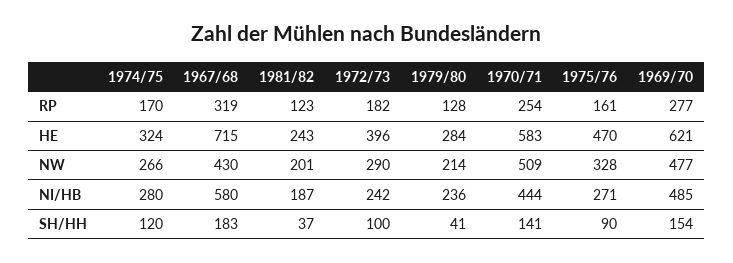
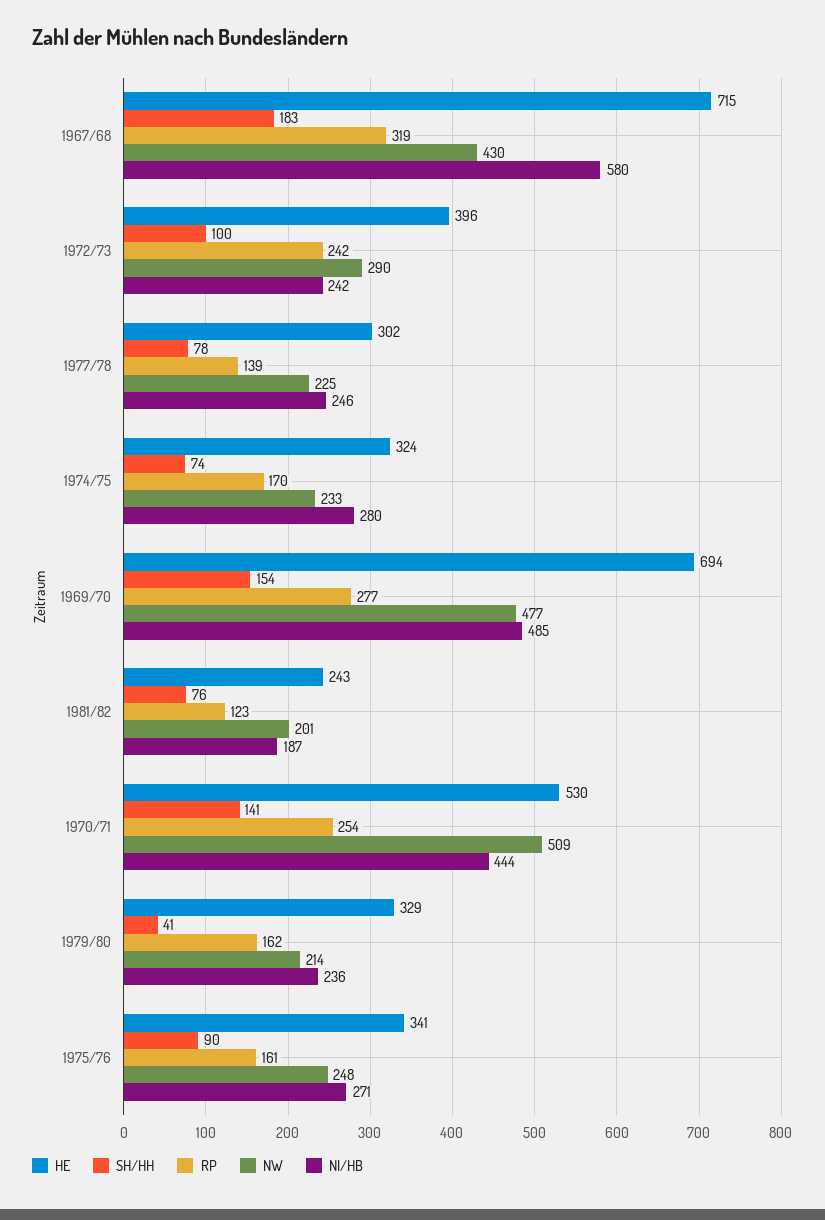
RP, 1972/73: 182 -> 242
RP, 1979/80: 128 -> 162
HE, 1979/80: 284 -> 329
HE, 1970/71: 583 -> 530
HE, 1975/76: 470 -> 341
HE, 1969/70: 621 -> 694
NW, 1974/75: 266 -> 233
NW, 1975/76: 328 -> 248
SH/HH, 1974/75: 120 -> 74
SH/HH, 1981/82: 37 -> 76
HE, 1977/78: none -> 302
SH/HH, 1977/78: none -> 78
RP, 1977/78: none -> 139
NW, 1977/78: none -> 225
NI/HB, 1977/78: none -> 246

